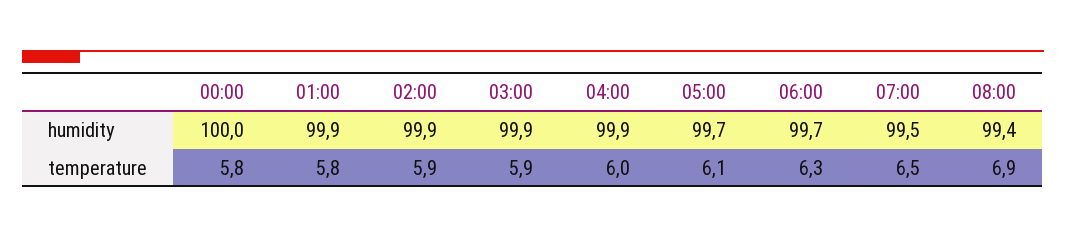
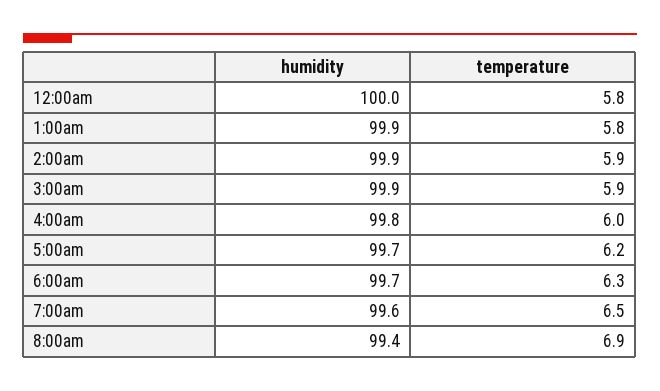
04:00, humidity: 99.9 -> 99.8
07:00, humidity: 99.5 -> 99.6
05:00, temperature: 6.1 -> 6.2

